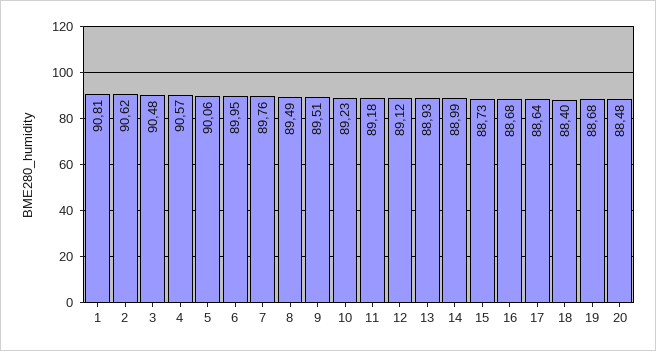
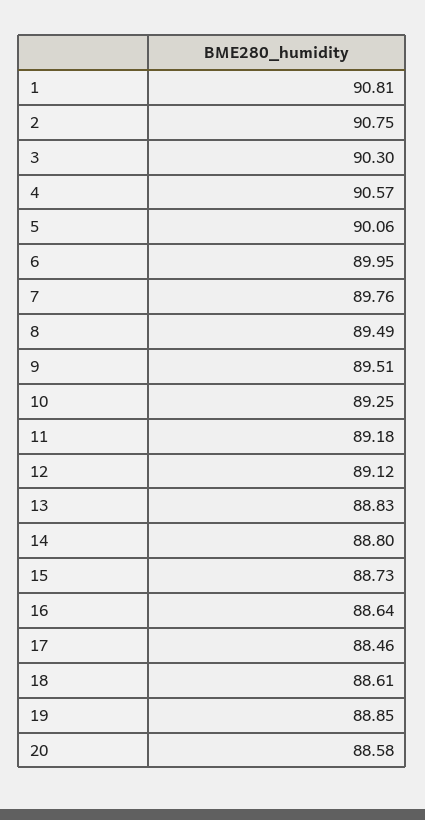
2: 90.62 -> 90.75
3: 90.48 -> 90.3
10: 89.23 -> 89.25
13: 88.93 -> 88.83
14: 88.99 -> 88.8
16: 88.68 -> 88.64
17: 88.64 -> 88.46
18: 88.4 -> 88.61
19: 88.68 -> 88.85
20: 88.48 -> 88.58

